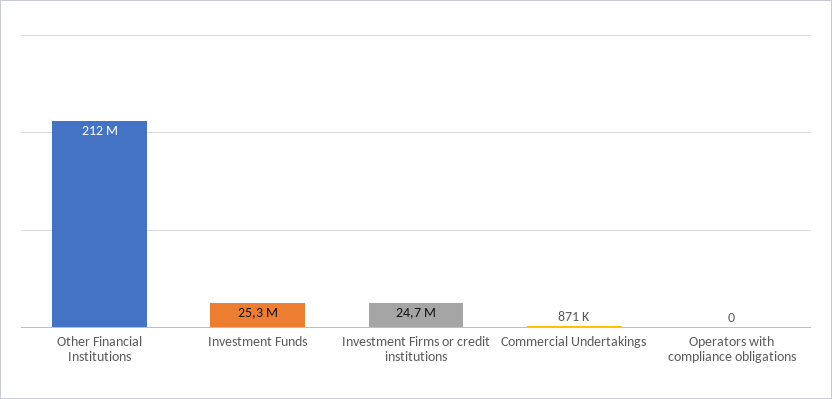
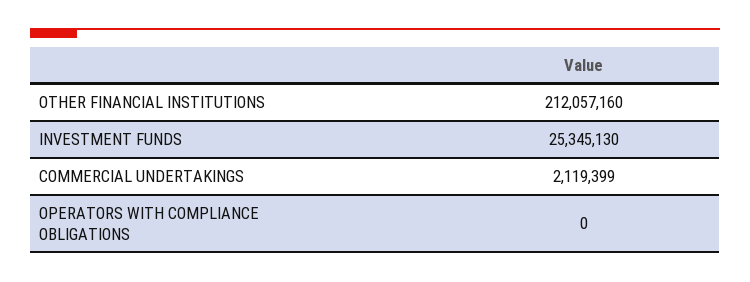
Investment Firms or credit institutions: 24700000 -> none
Commercial Undertakings: 871000 -> 2119399

